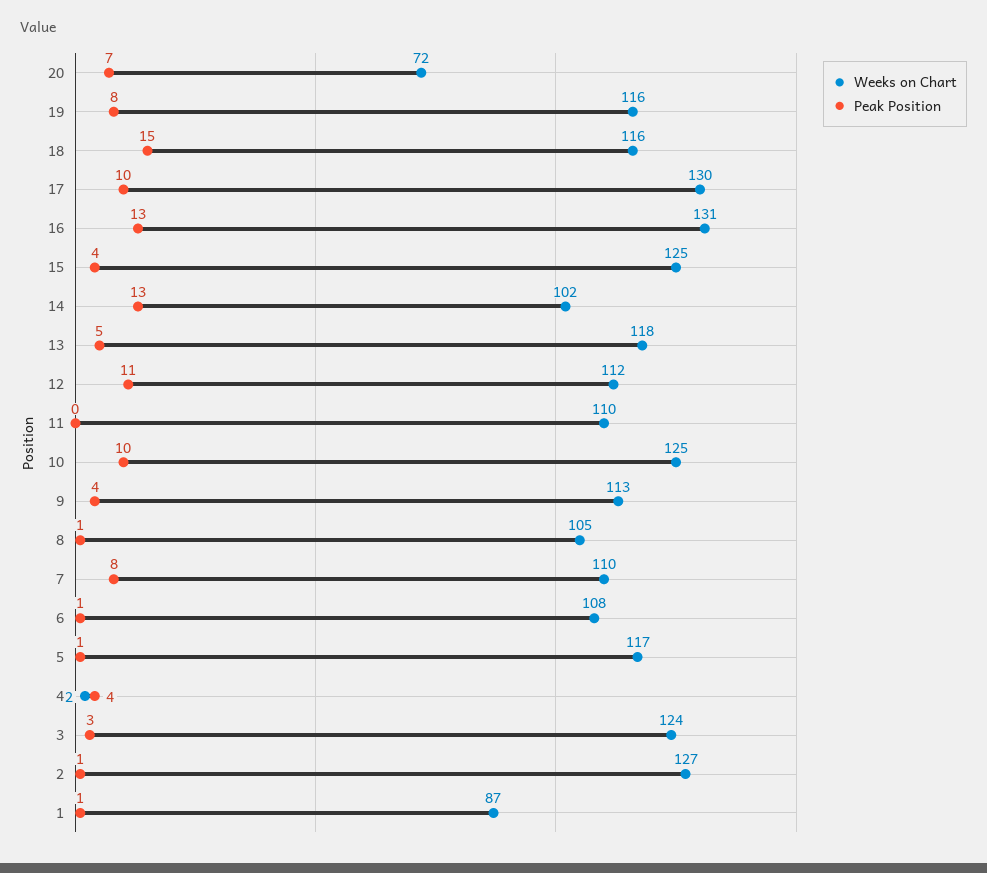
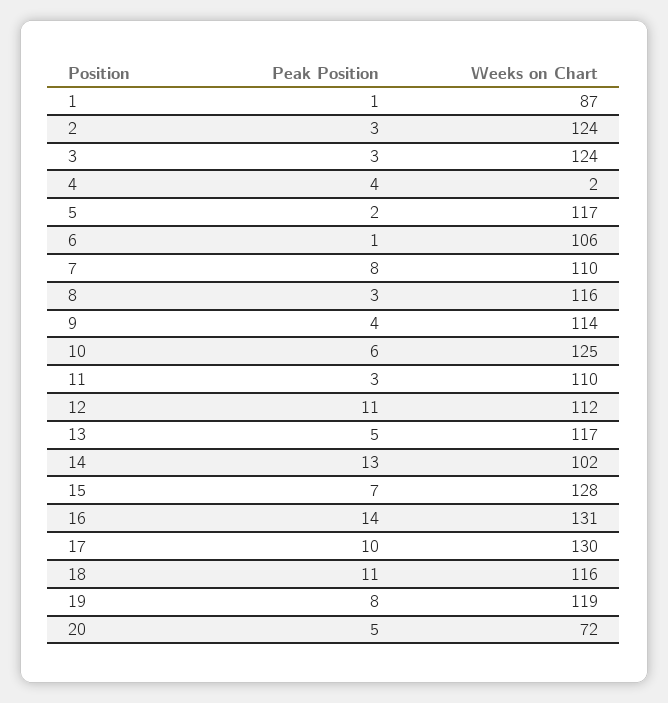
Peak Position, 20: 7 -> 5
Weeks on Chart, 19: 116 -> 119
Peak Position, 18: 15 -> 11
Peak Position, 16: 13 -> 14
Weeks on Chart, 15: 125 -> 128
Peak Position, 15: 4 -> 7
Weeks on Chart, 13: 118 -> 117
Peak Position, 11: 0 -> 3
Peak Position, 10: 10 -> 6
Weeks on Chart, 9: 113 -> 114
Weeks on Chart, 8: 105 -> 116
Peak Position, 8: 1 -> 3
Weeks on Chart, 6: 108 -> 106
Peak Position, 5: 1 -> 2
Weeks on Chart, 2: 127 -> 124
Peak Position, 2: 1 -> 3

